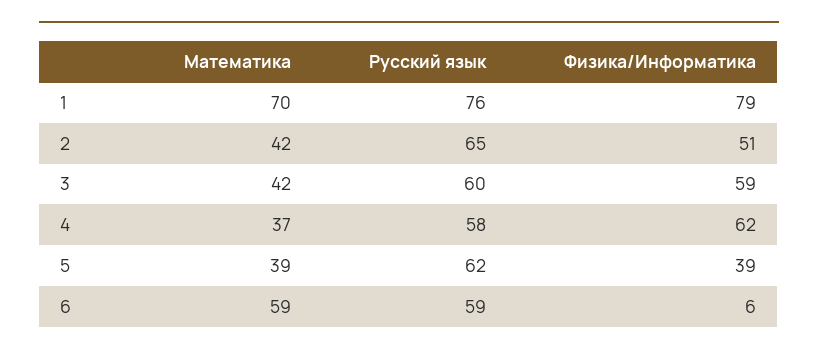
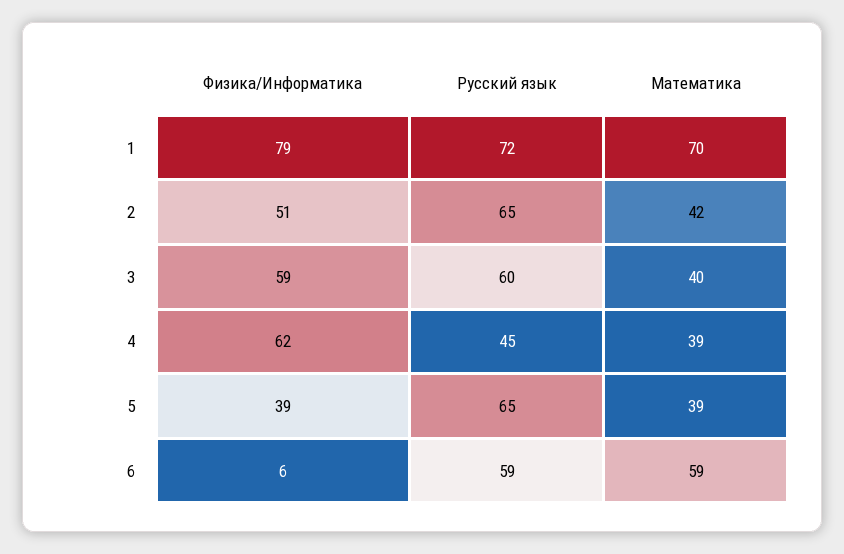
Русский язык, 1: 76 -> 72
Математика, 3: 42 -> 40
Математика, 4: 37 -> 39
Русский язык, 4: 58 -> 45
Русский язык, 5: 62 -> 65

